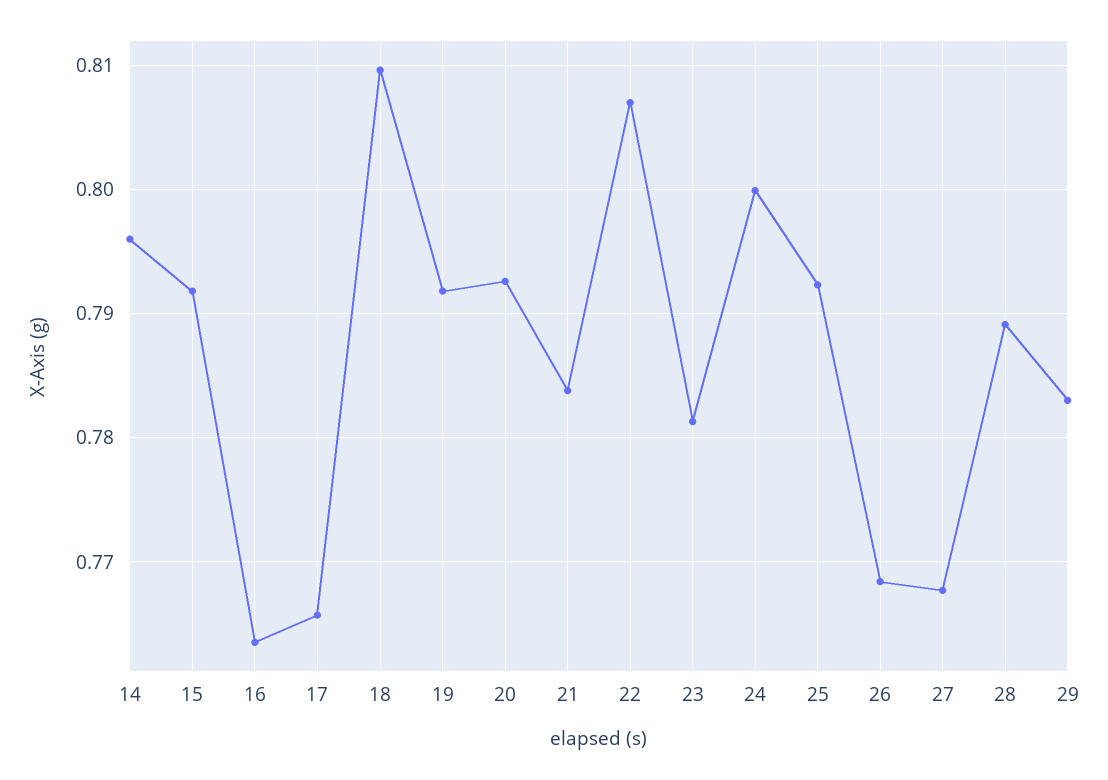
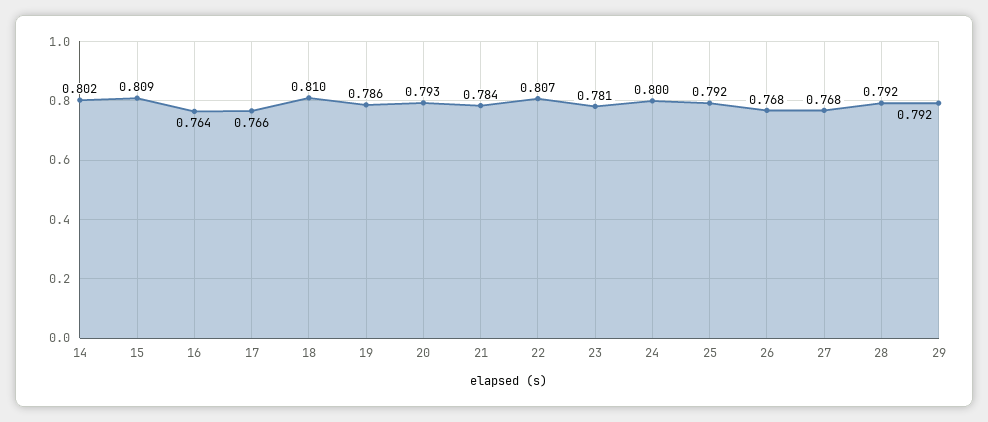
14: 0.796 -> 0.802
15: 0.792 -> 0.809
19: 0.792 -> 0.786
28: 0.789 -> 0.792
29: 0.783 -> 0.792

